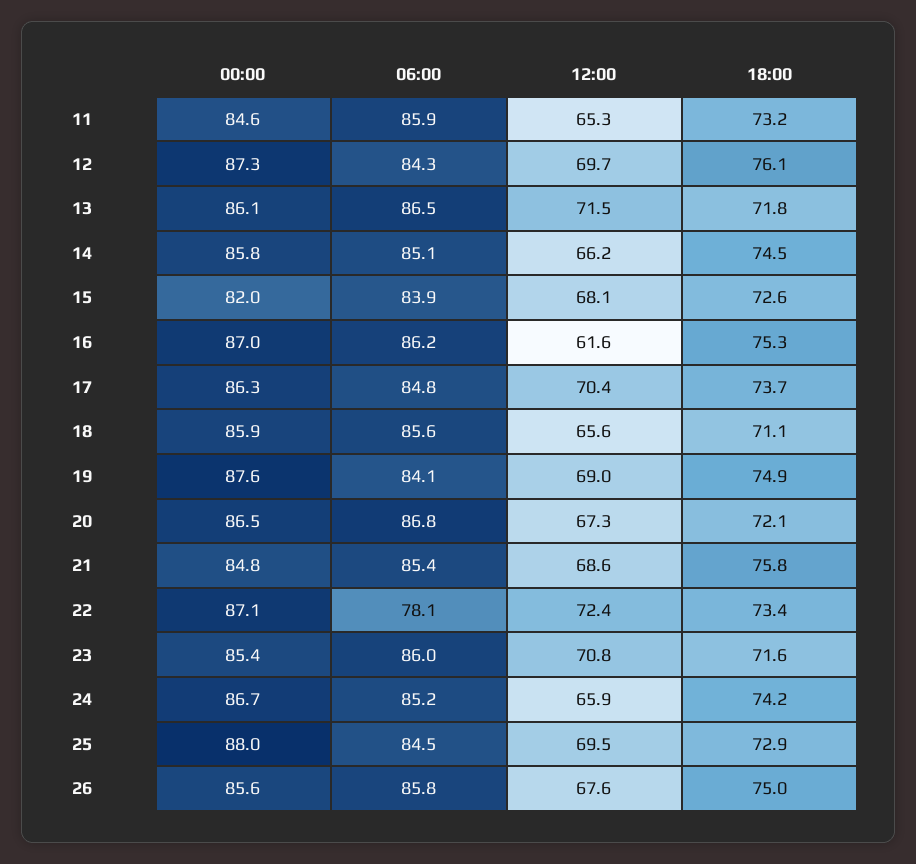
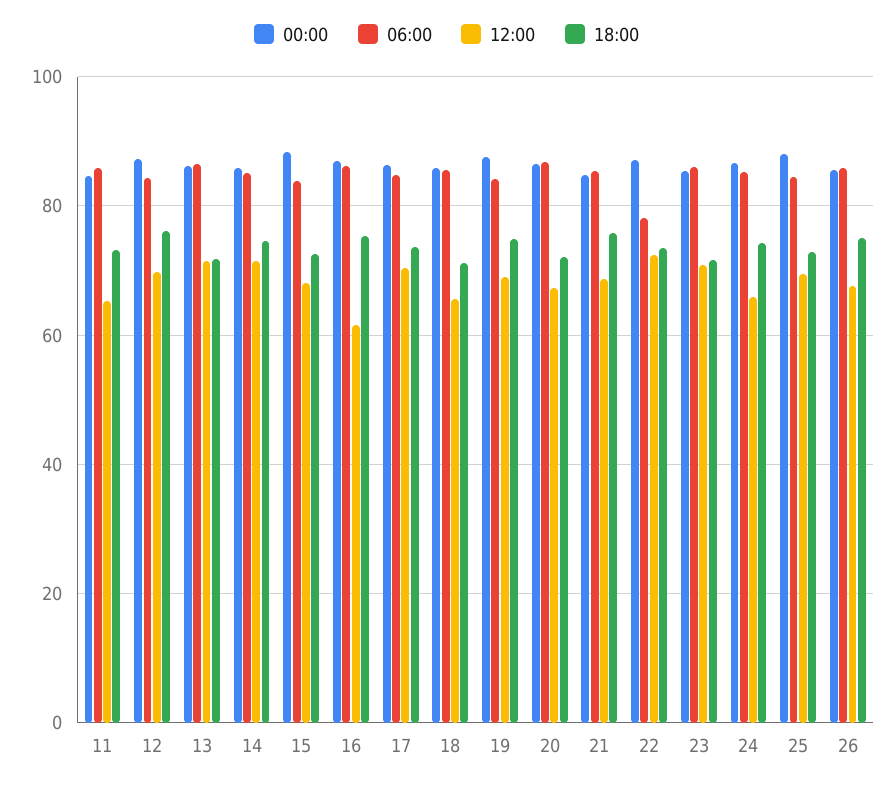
12:00, 14: 66.2 -> 72
00:00, 15: 82 -> 88

